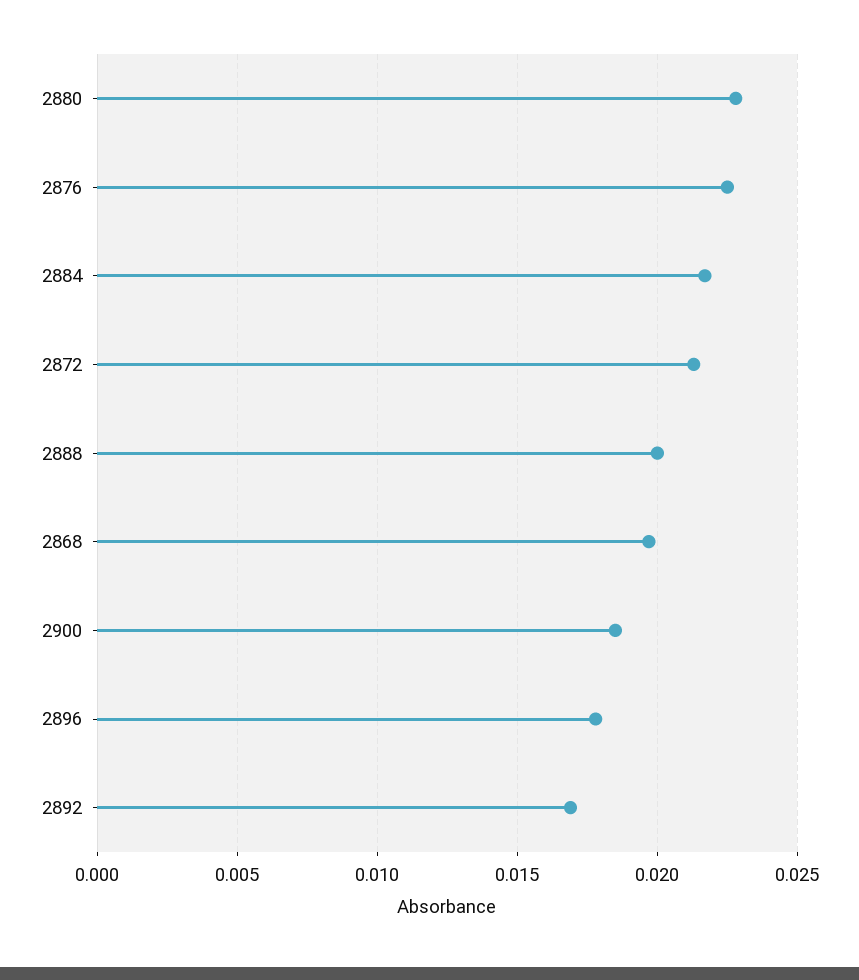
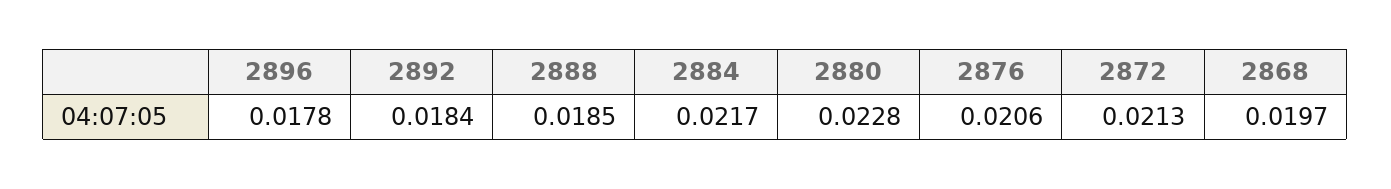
2876: 0.0225 -> 0.0206
2888: 0.02 -> 0.0185
2900: 0.0185 -> none
2892: 0.017 -> 0.0184

